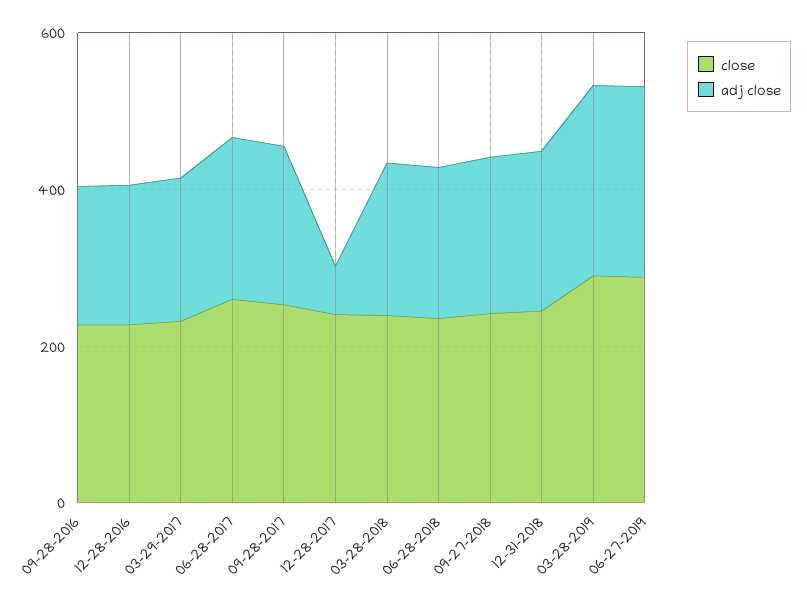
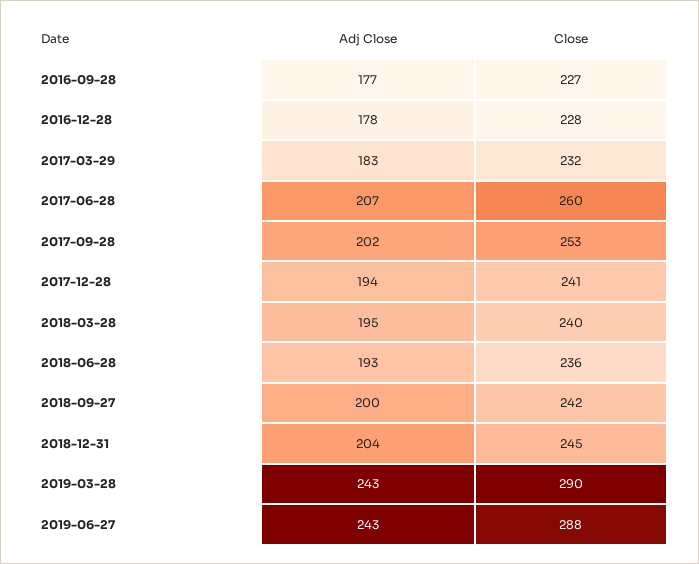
adj close, 12-28-2017: 50 -> 194

